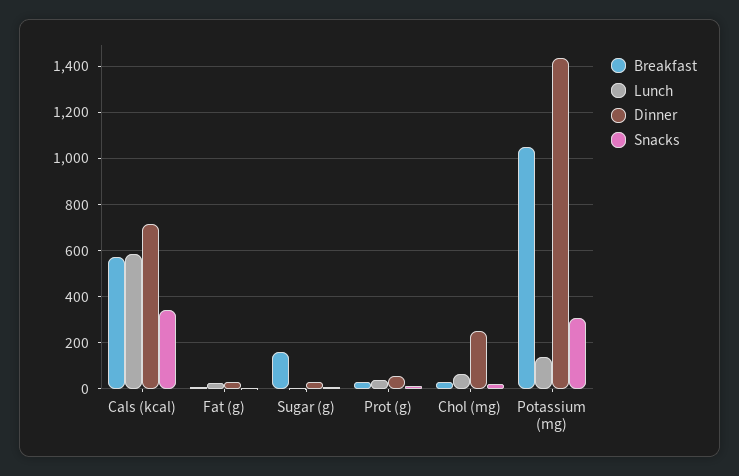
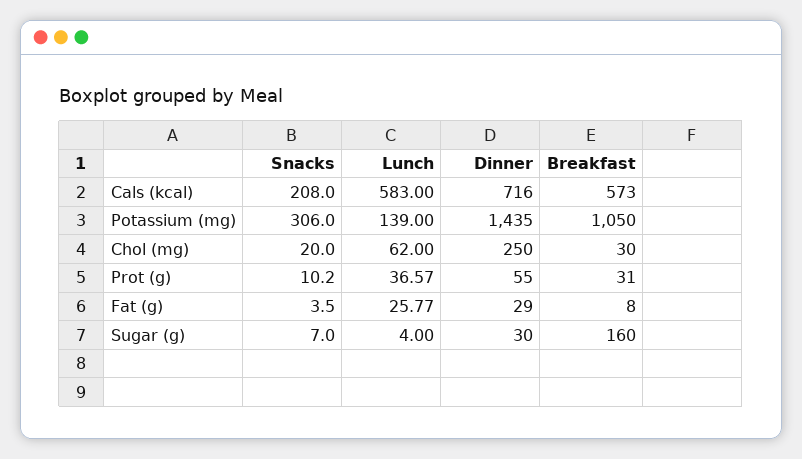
Snacks, Cals (kcal): 350 -> 208

